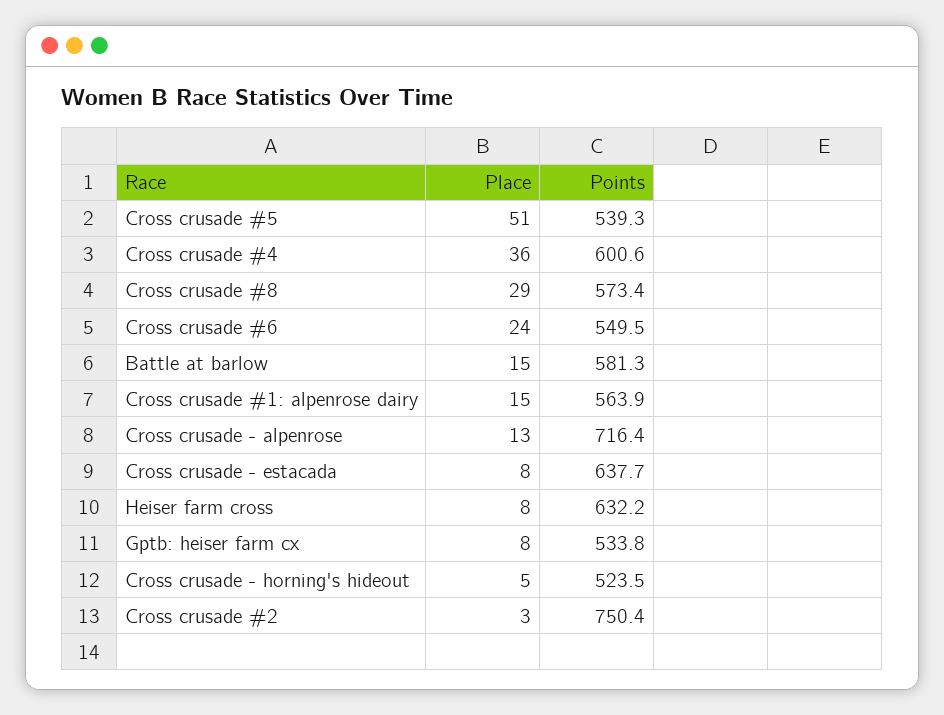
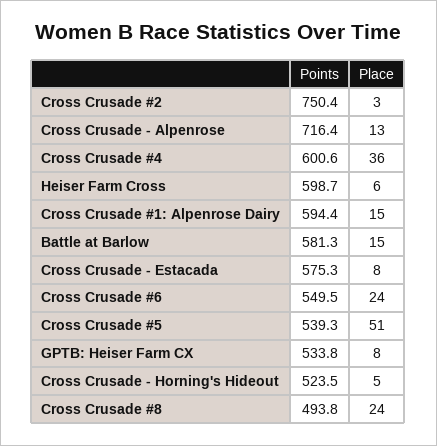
Place, Cross crusade #8: 29 -> 24
Points, Cross crusade #8: 573.4 -> 493.8
Points, Cross crusade #1: alpenrose dairy: 563.9 -> 594.4
Points, Cross crusade - estacada: 637.7 -> 575.3
Place, Heiser farm cross: 8 -> 6
Points, Heiser farm cross: 632.2 -> 598.7

